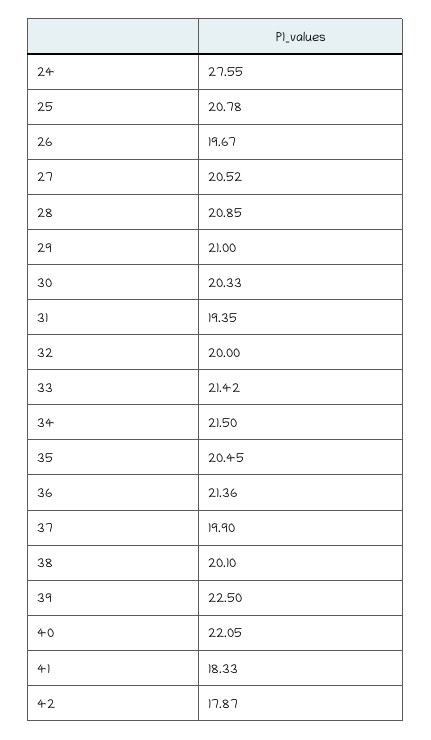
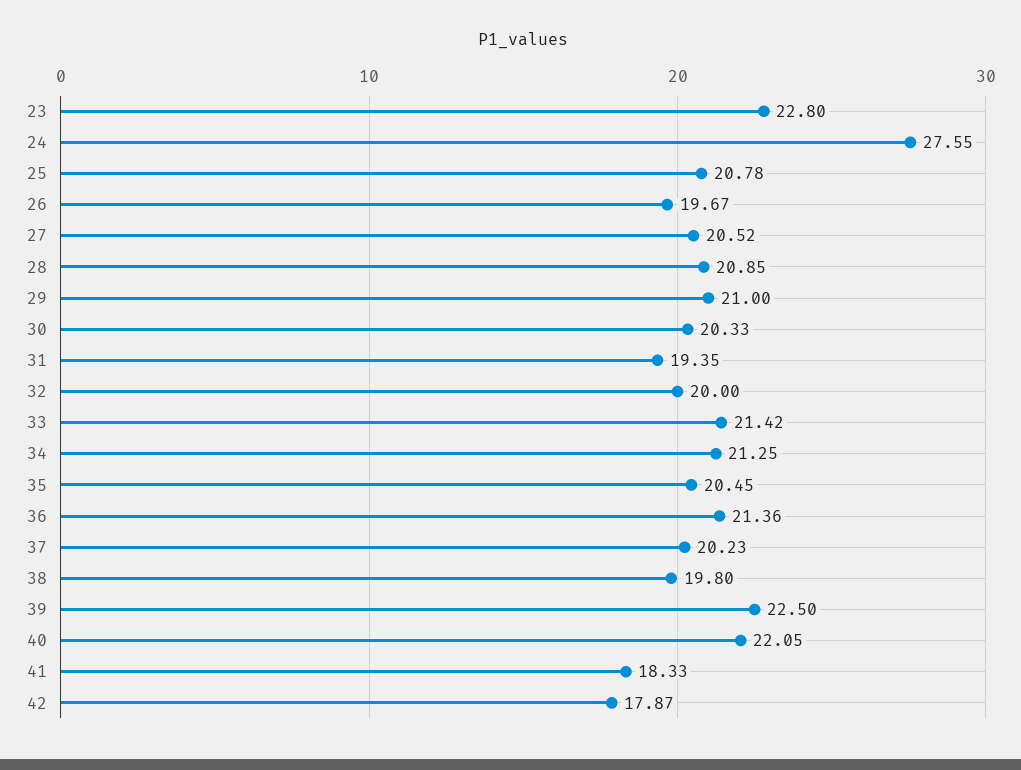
34: 21.5 -> 21.25
37: 19.9 -> 20.23
38: 20.1 -> 19.8
23: none -> 22.8

